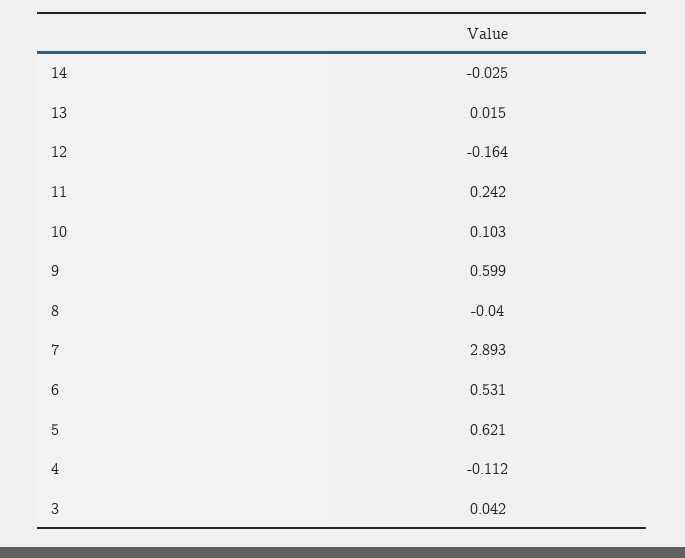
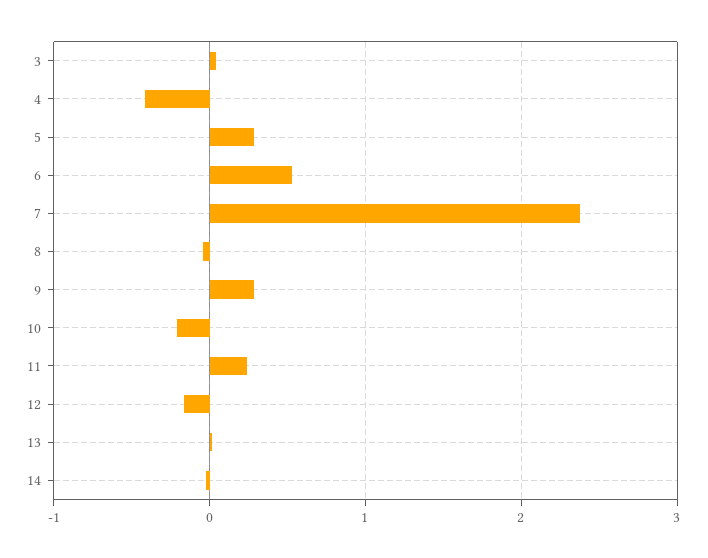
10: 0.103 -> -0.2
9: 0.599 -> 0.3
7: 2.893 -> 2.4
5: 0.621 -> 0.3
4: -0.112 -> -0.4

